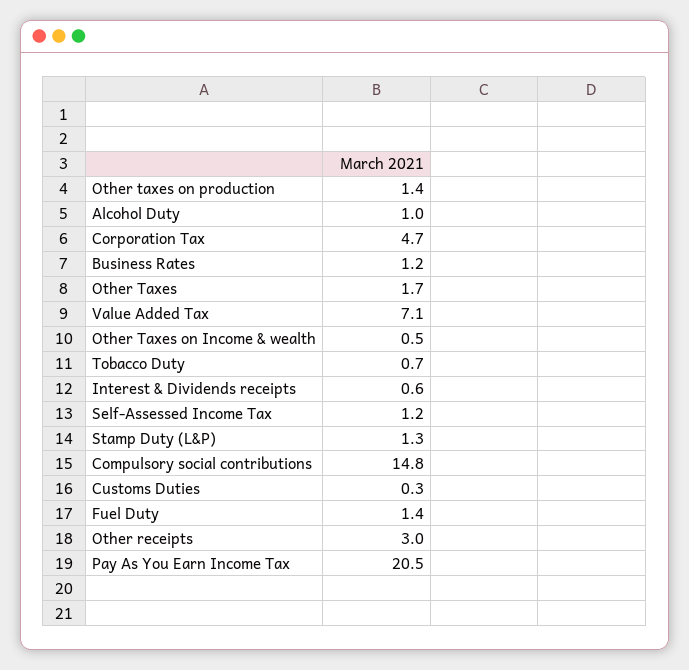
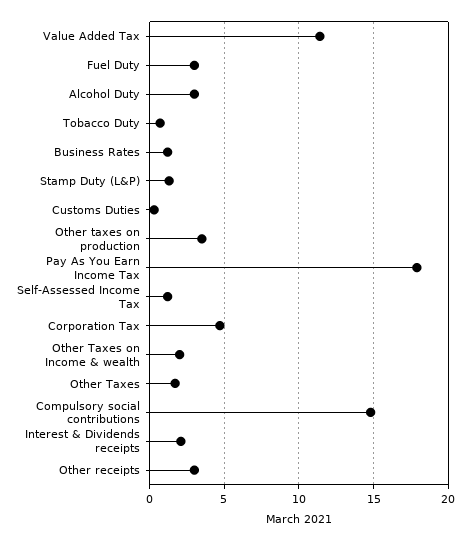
Other taxes on production: 1.4 -> 3.5
Alcohol Duty: 1 -> 3
Value Added Tax: 7.1 -> 11.5
Other Taxes on Income & wealth: 0.5 -> 2
Interest & Dividends receipts: 0.6 -> 2
Fuel Duty: 1.4 -> 3
Pay As You Earn Income Tax: 20.5 -> 18

